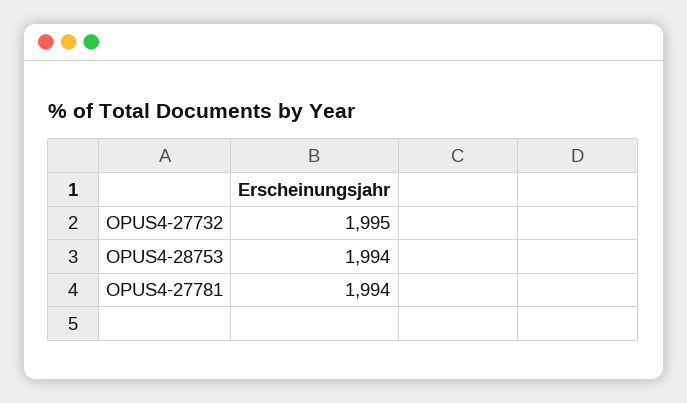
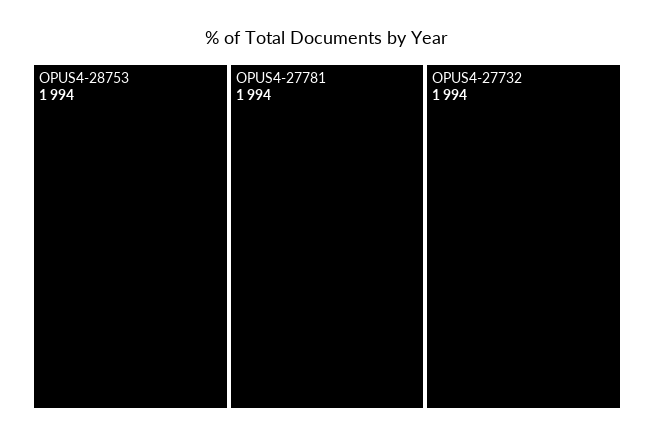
OPUS4-27732: 1995 -> 1994

